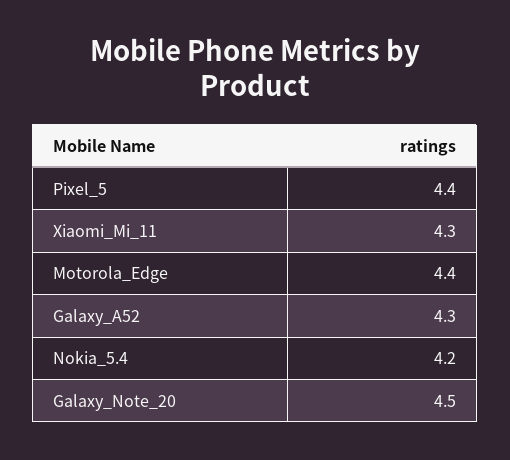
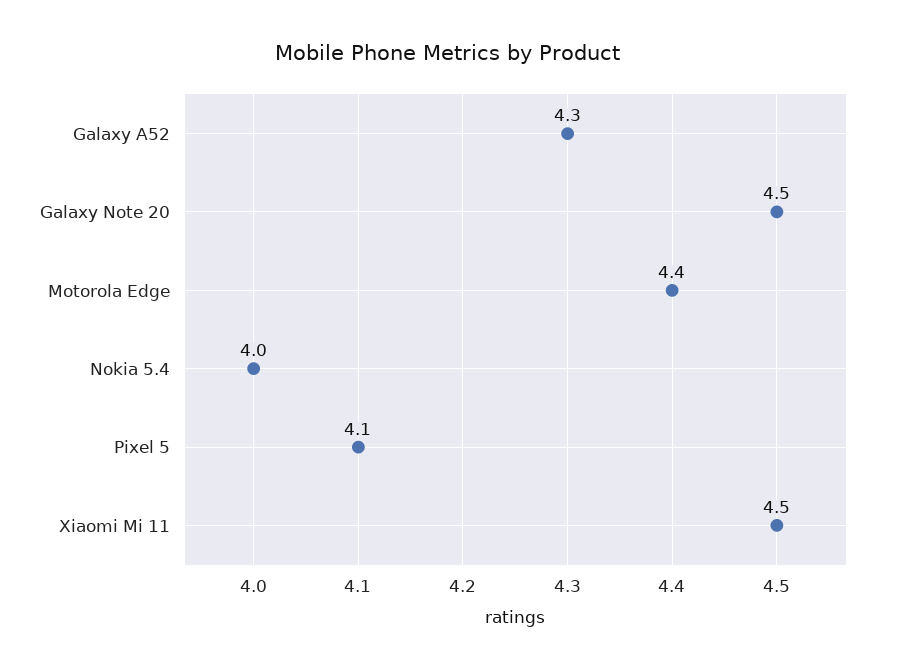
Pixel_5: 4.4 -> 4.1
Xiaomi_Mi_11: 4.3 -> 4.5
Nokia_5.4: 4.2 -> 4

